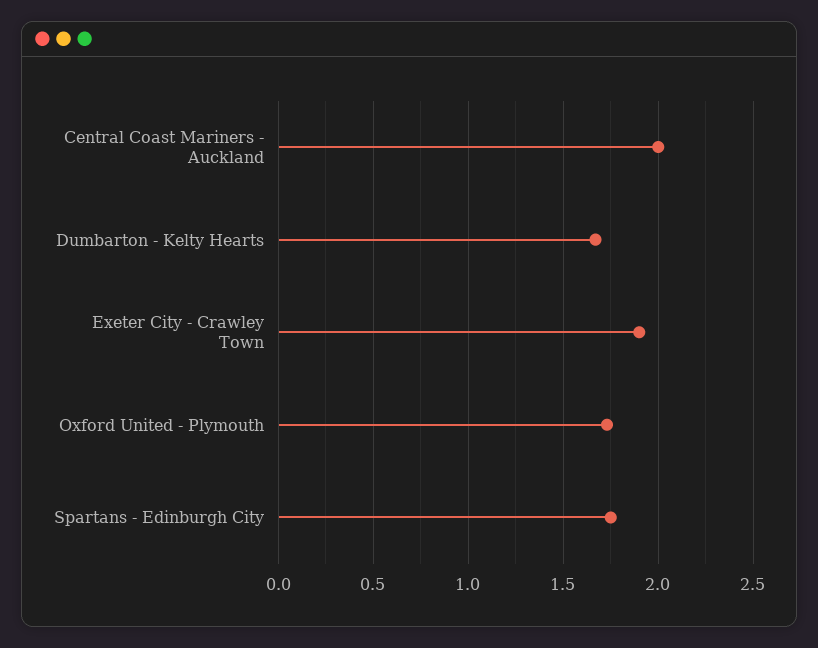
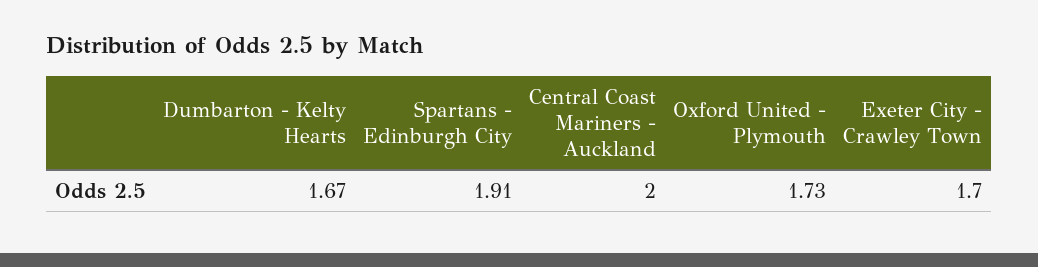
Exeter City - Crawley Town: 1.9 -> 1.7
Spartans - Edinburgh City: 1.75 -> 1.91

